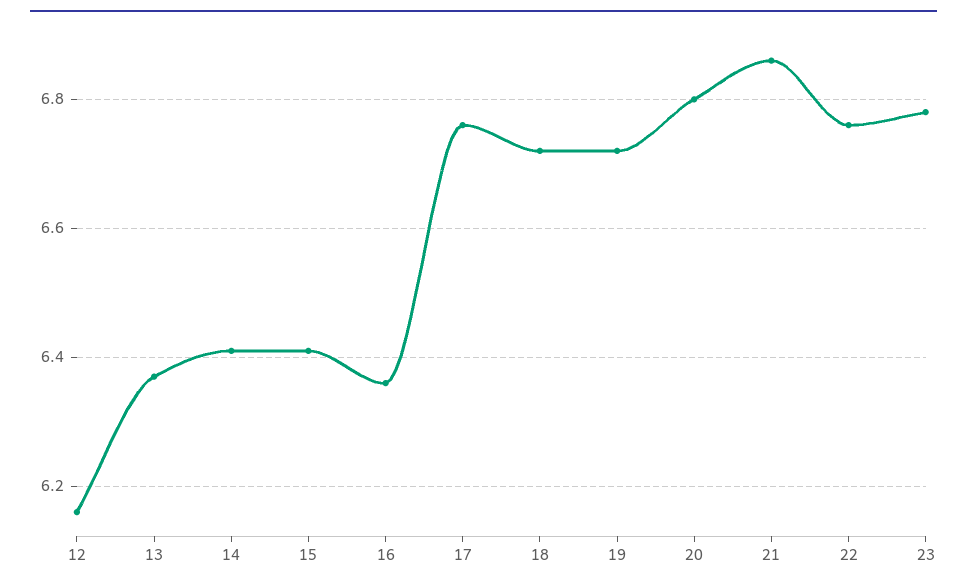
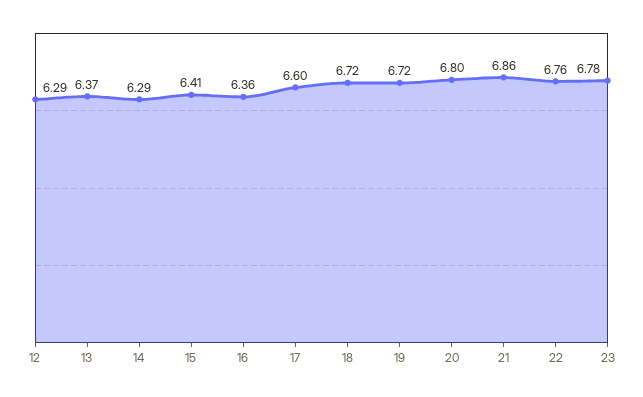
12: 6.15 -> 6.29
14: 6.4 -> 6.29
17: 6.75 -> 6.6

